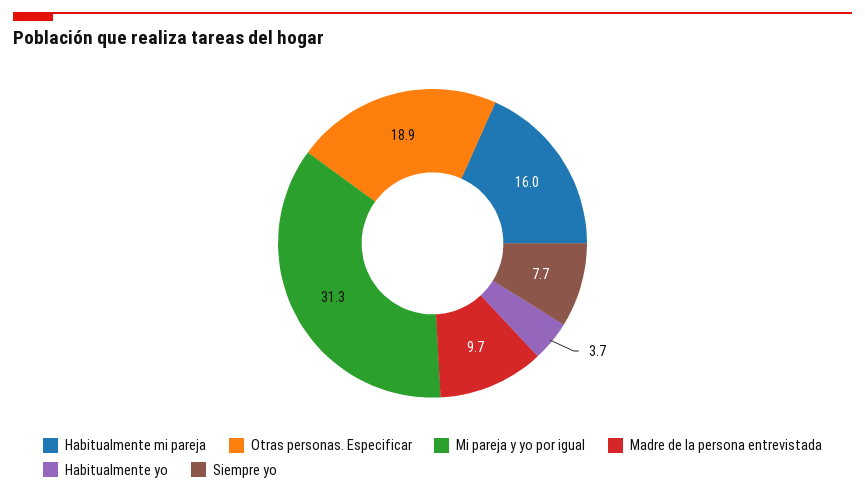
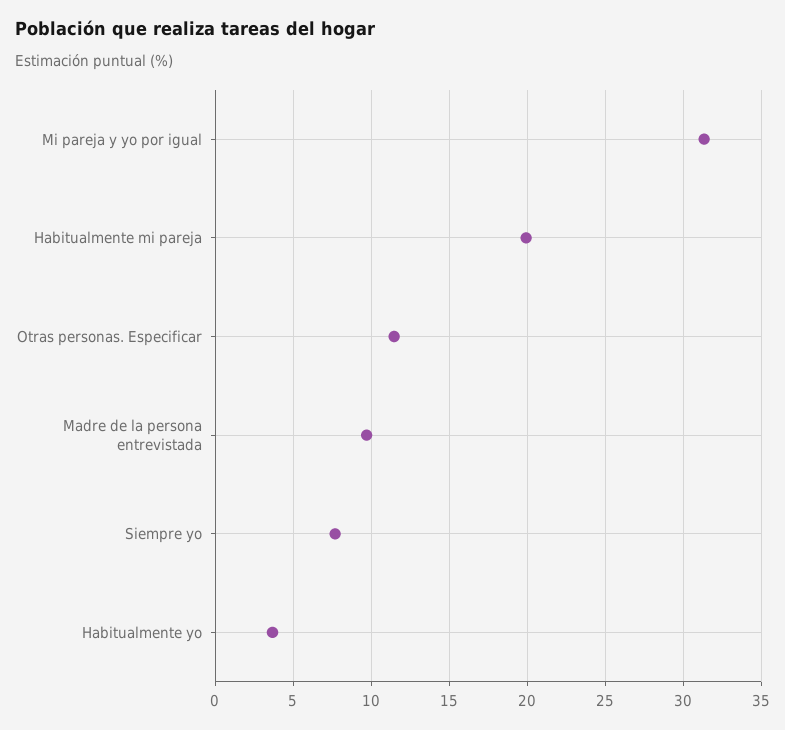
Habitualmente mi pareja: 16 -> 20
Otras personas. Especificar: 18.9 -> 11.5

